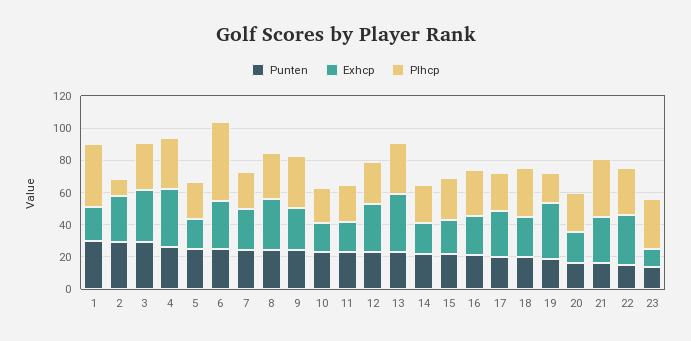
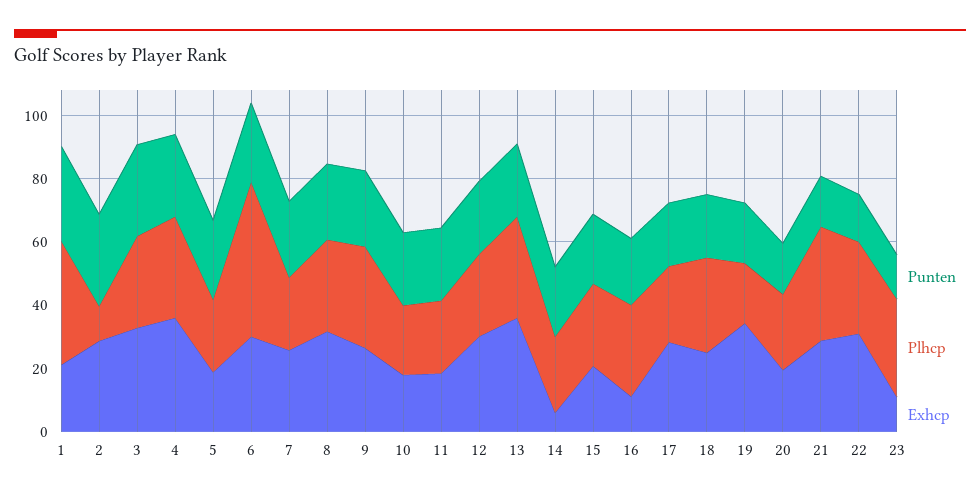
Exhcp, 14: 20 -> 5
Exhcp, 16: 25 -> 10

